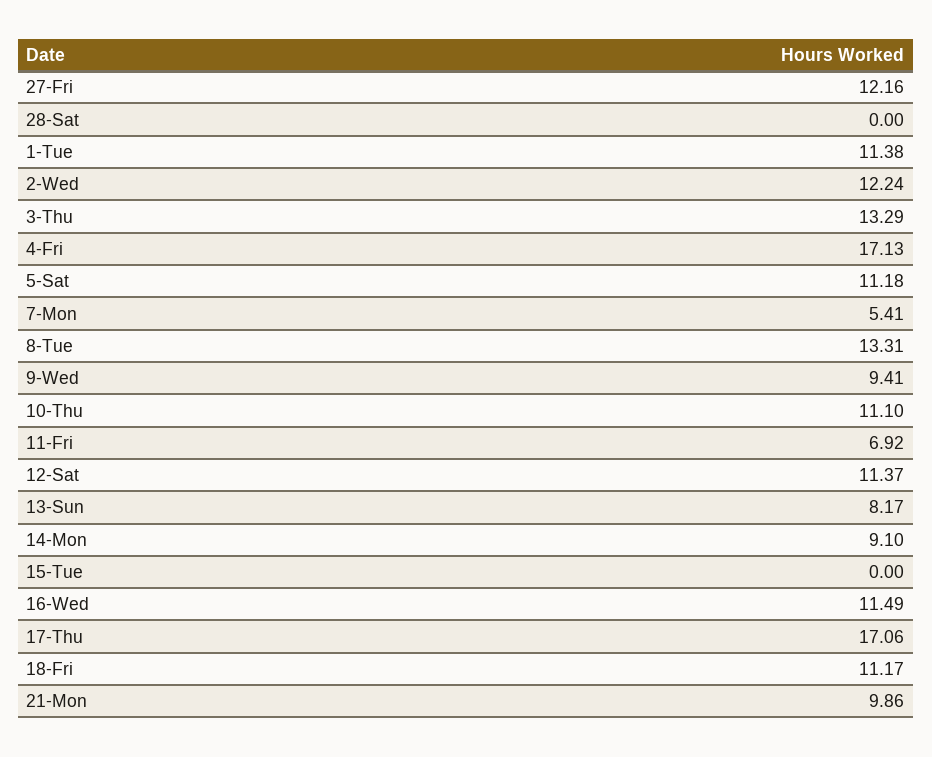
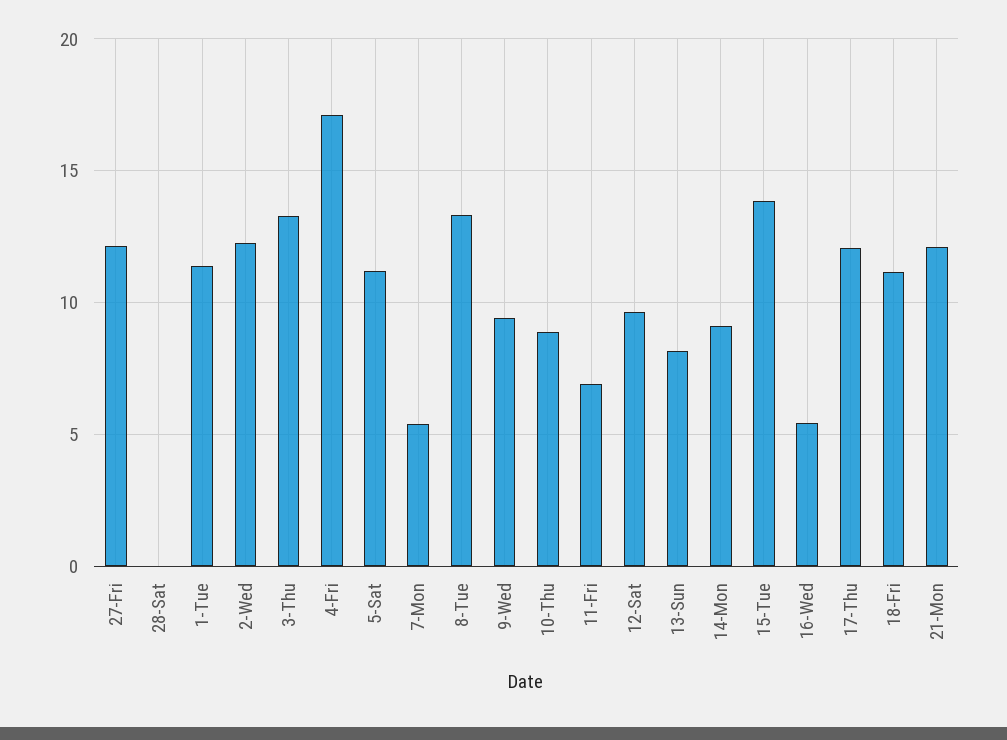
10-Thu: 11.1 -> 9
12-Sat: 11.37 -> 9.5
15-Tue: 0 -> 14
16-Wed: 11.49 -> 5.5
17-Thu: 17.06 -> 12
21-Mon: 9.86 -> 12

